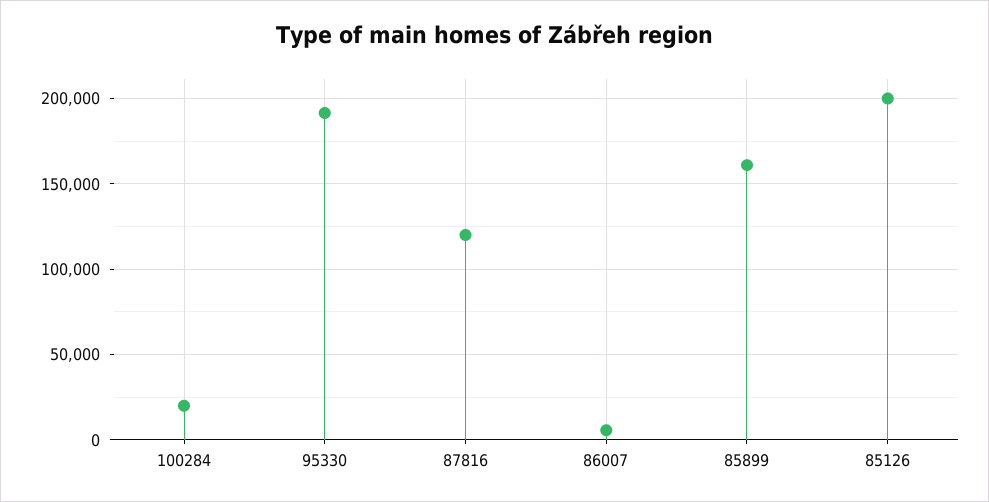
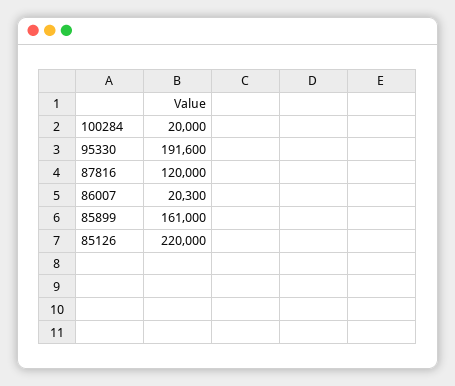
86007: 5000 -> 20300
85126: 200000 -> 220000

